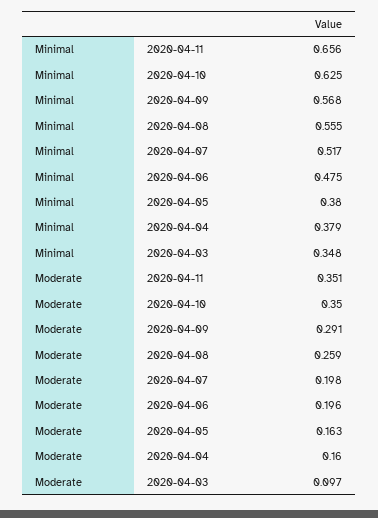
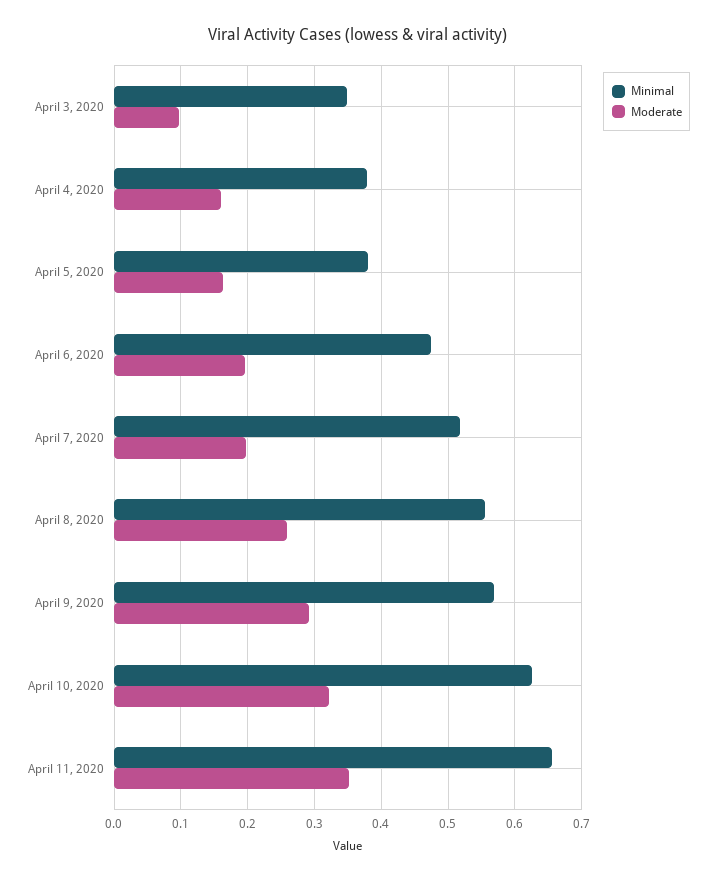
Moderate, 2020-04-10: 0.35 -> 0.32

